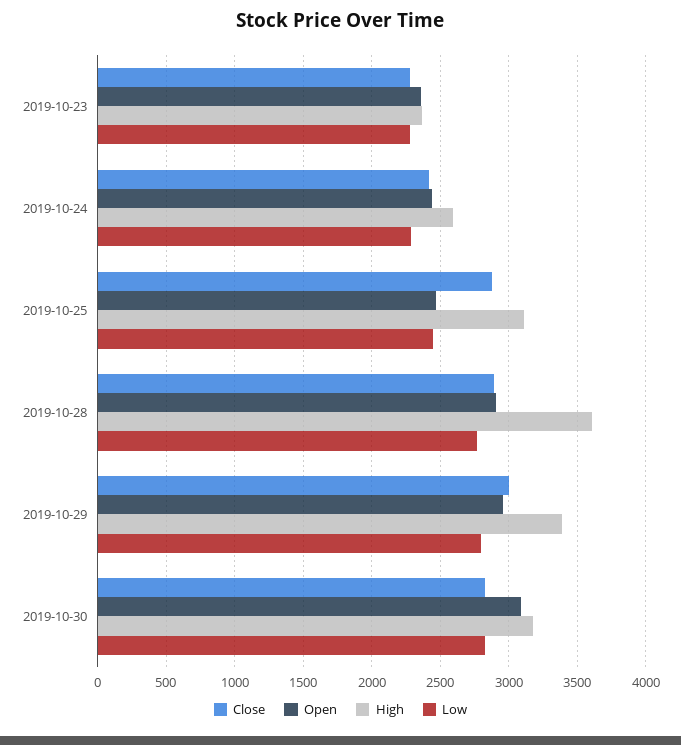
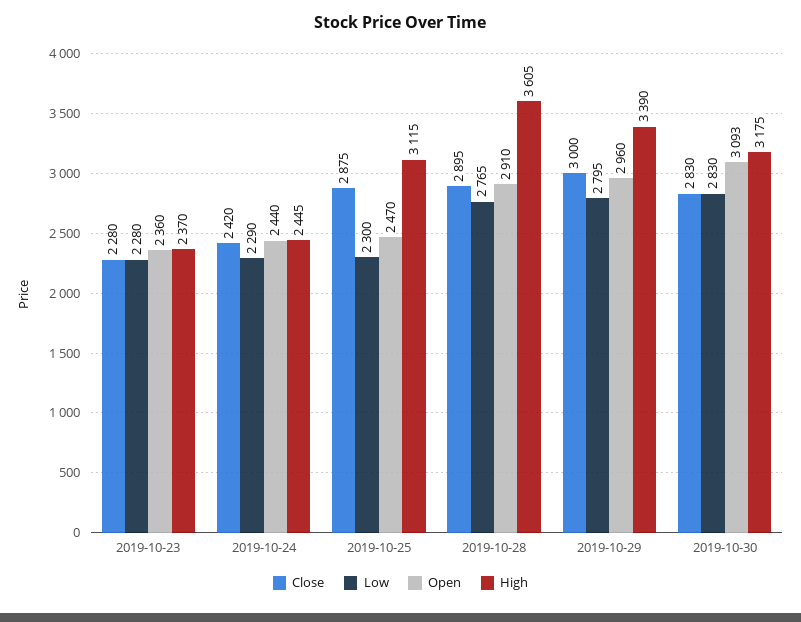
High, 2019-10-24: 2600 -> 2445
Low, 2019-10-25: 2450 -> 2300

